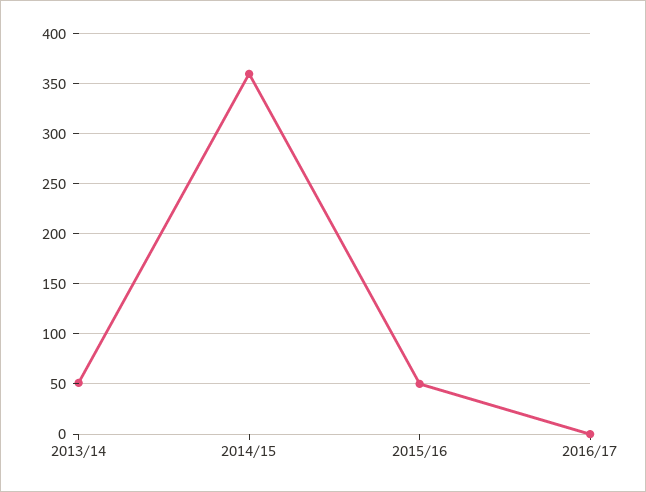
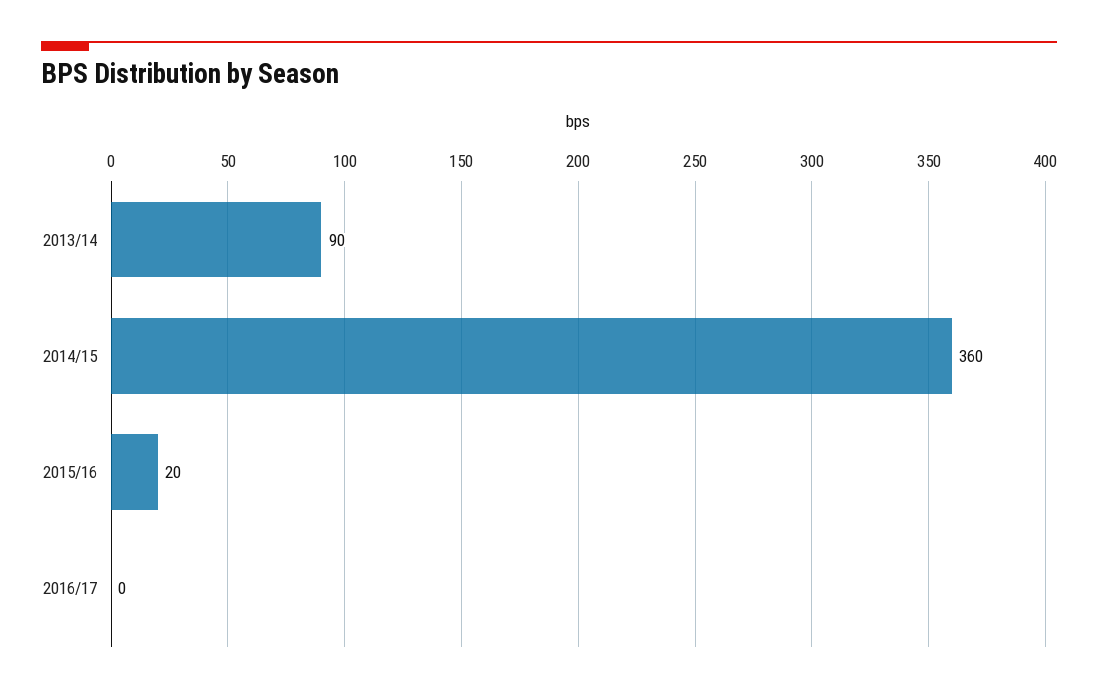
2013/14: 50 -> 90
2015/16: 50 -> 20

